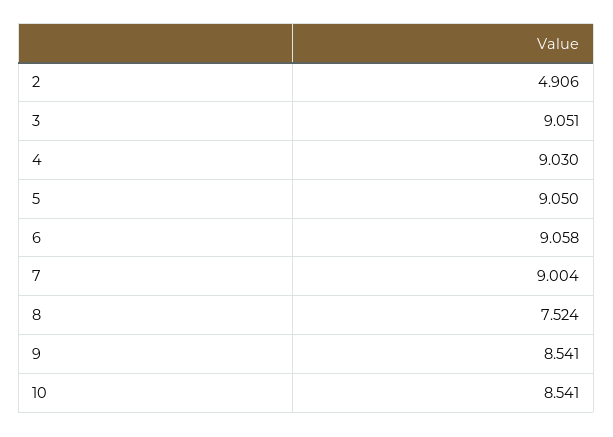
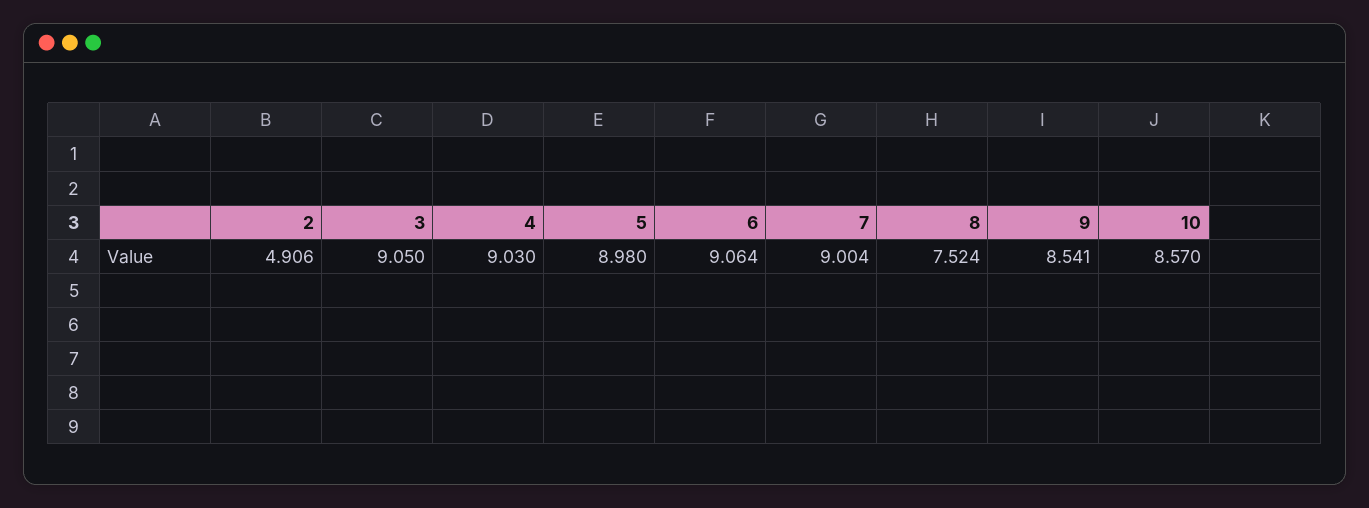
3: 9.051 -> 9.05
5: 9.05 -> 8.98
6: 9.058 -> 9.064
10: 8.541 -> 8.57

